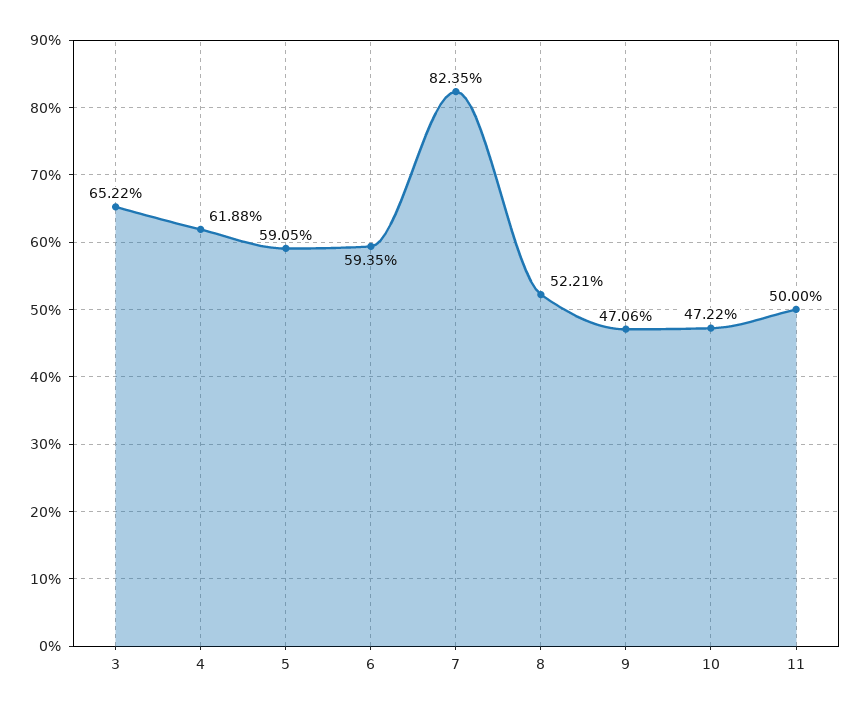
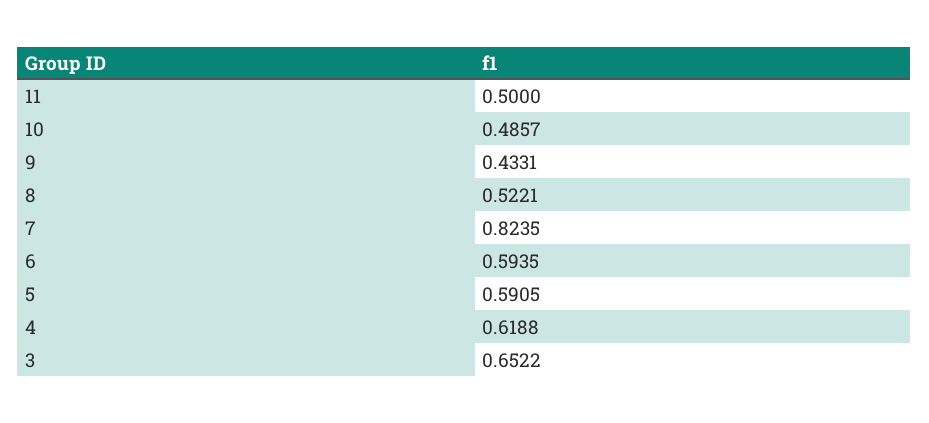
9: 0.4706 -> 0.4331
10: 0.4722 -> 0.4857

